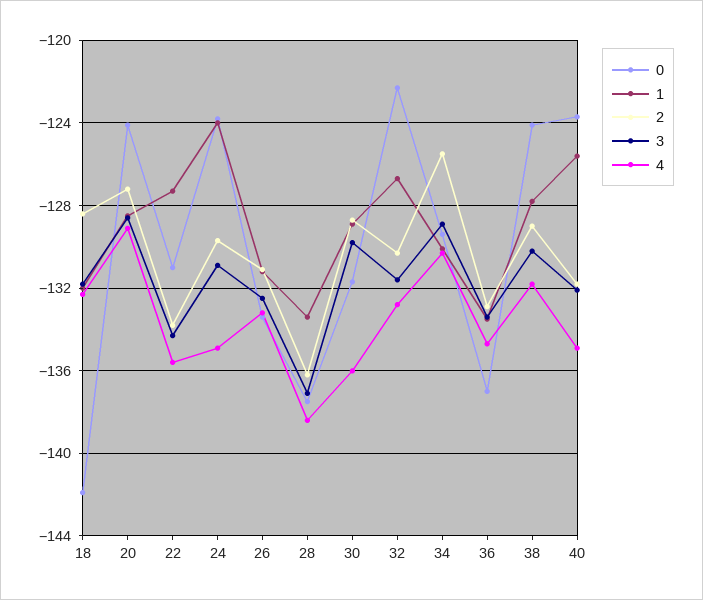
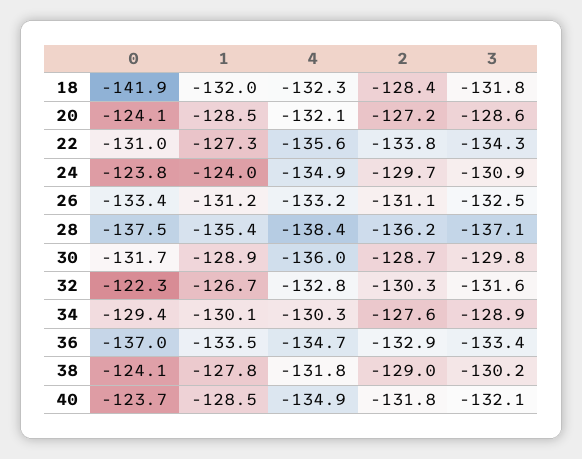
4, 20: -129 -> -132.1
1, 28: -133.5 -> -135.4
2, 34: -125.5 -> -127.6
1, 40: -125.5 -> -128.5

